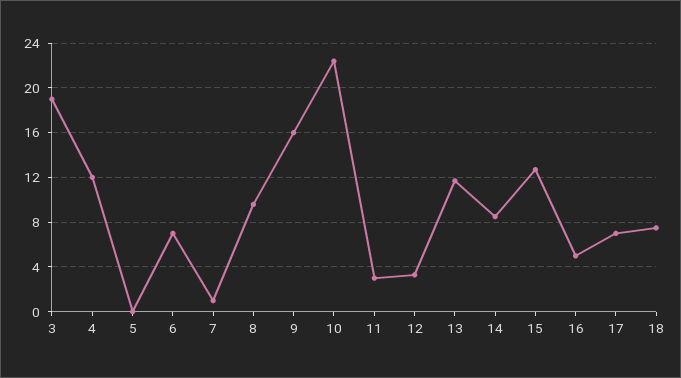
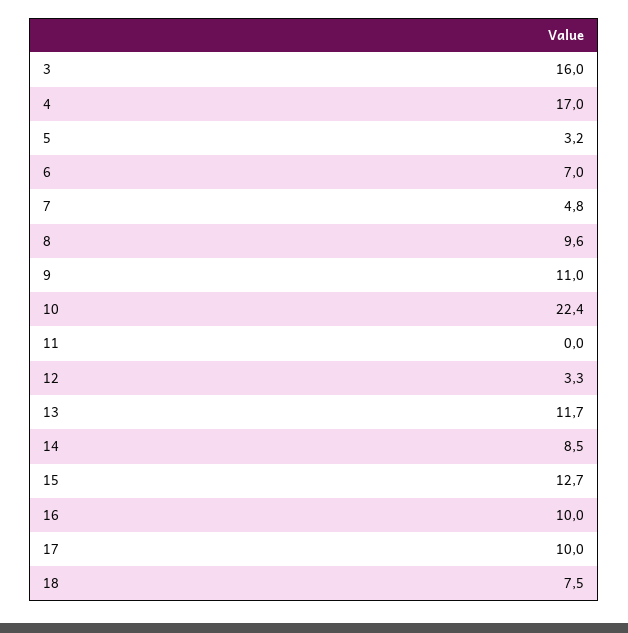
3: 19 -> 16
4: 12 -> 17
5: 0 -> 3.2
7: 1 -> 4.8
9: 16 -> 11
11: 3 -> 0
16: 5 -> 10
17: 7 -> 10

